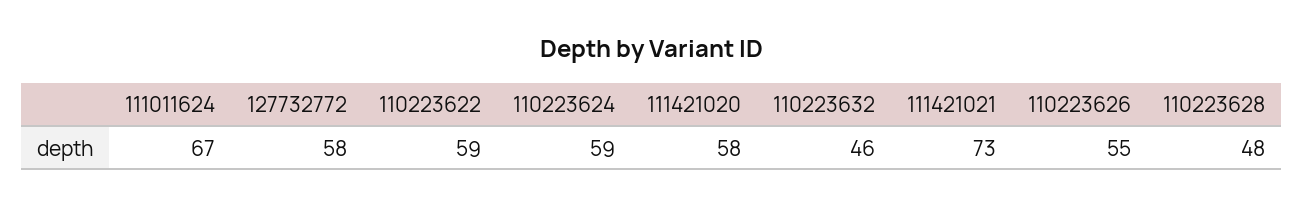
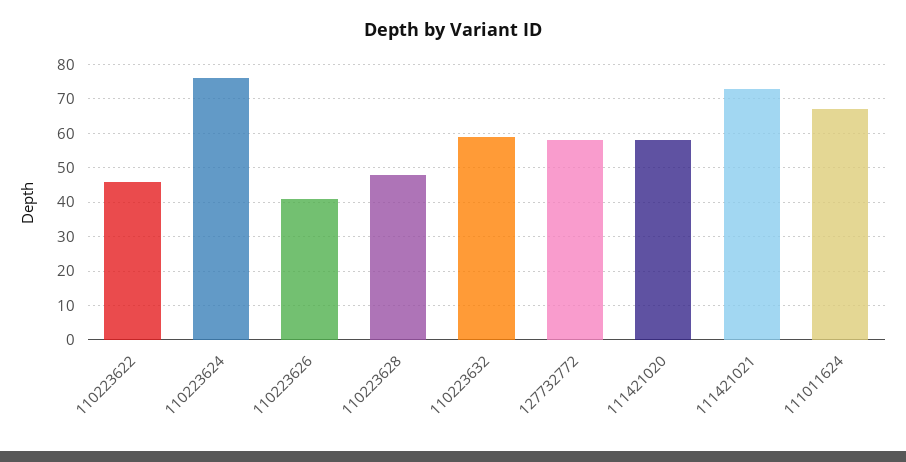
110223622: 59 -> 45
110223624: 59 -> 75
110223632: 46 -> 60
110223626: 55 -> 40

